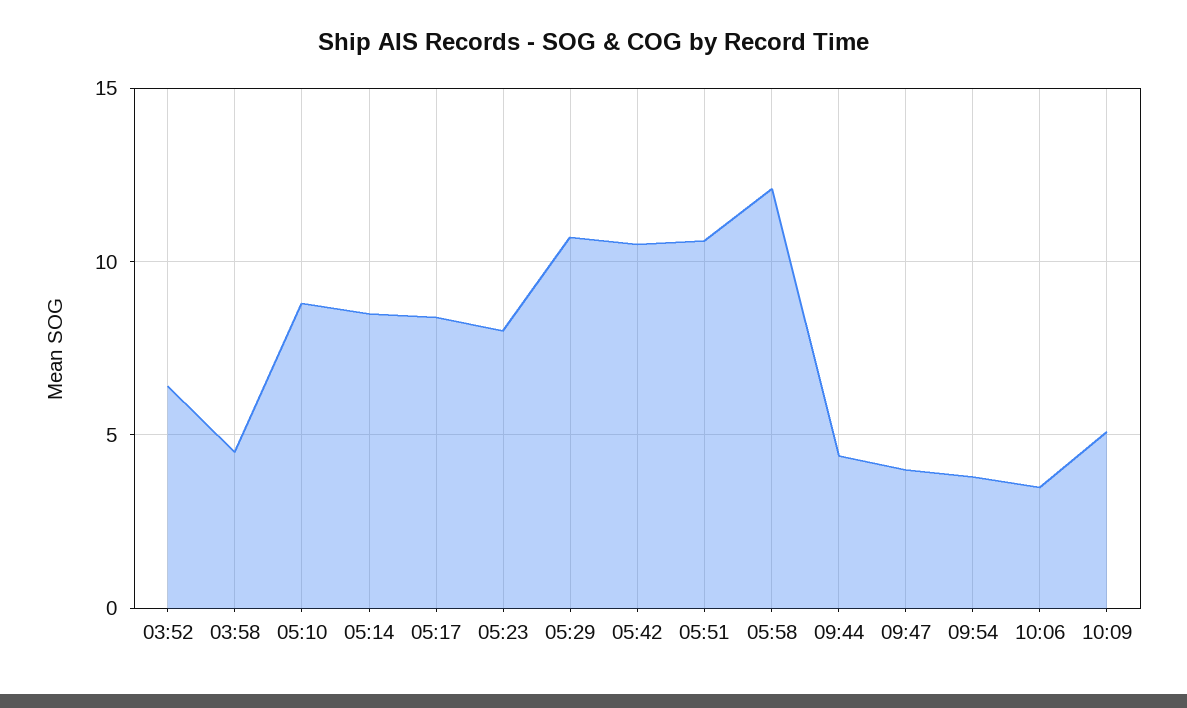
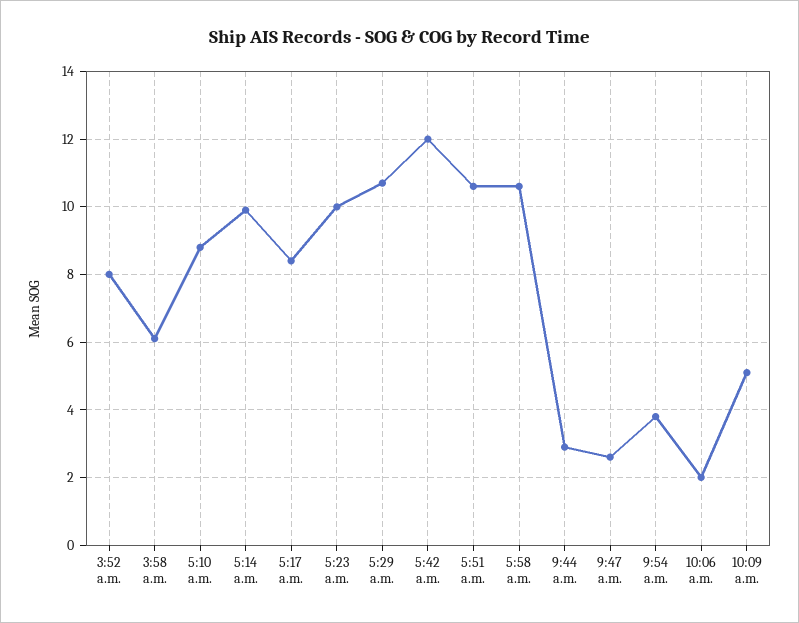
03:52: 6.5 -> 8
03:58: 4.5 -> 6
05:14: 8.5 -> 10
05:23: 8 -> 10
05:42: 10.5 -> 12
05:58: 12 -> 10.5
09:44: 4.5 -> 3
09:47: 4 -> 2.5
10:06: 3.5 -> 2

